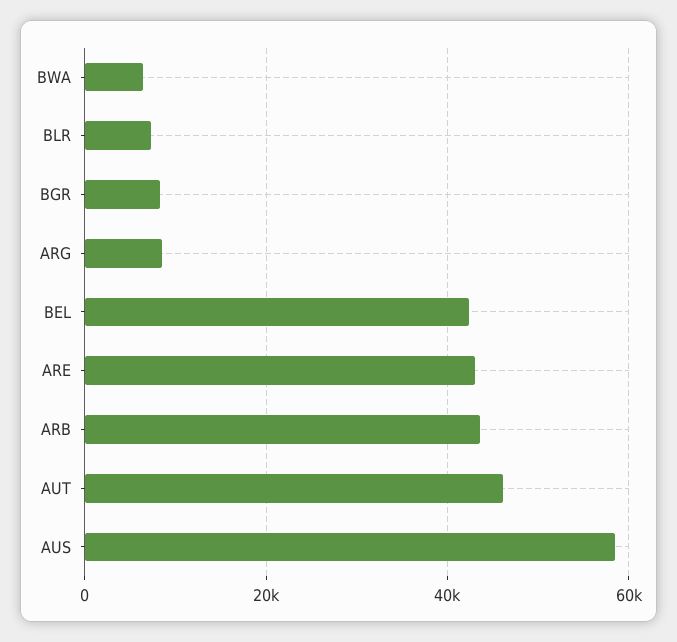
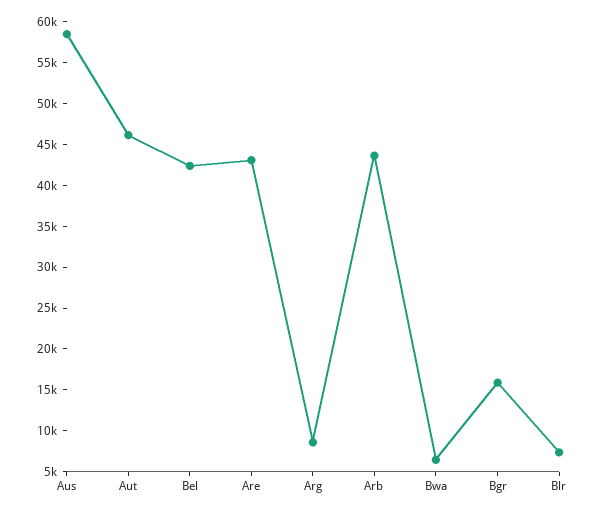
BGR: 8000 -> 16000

